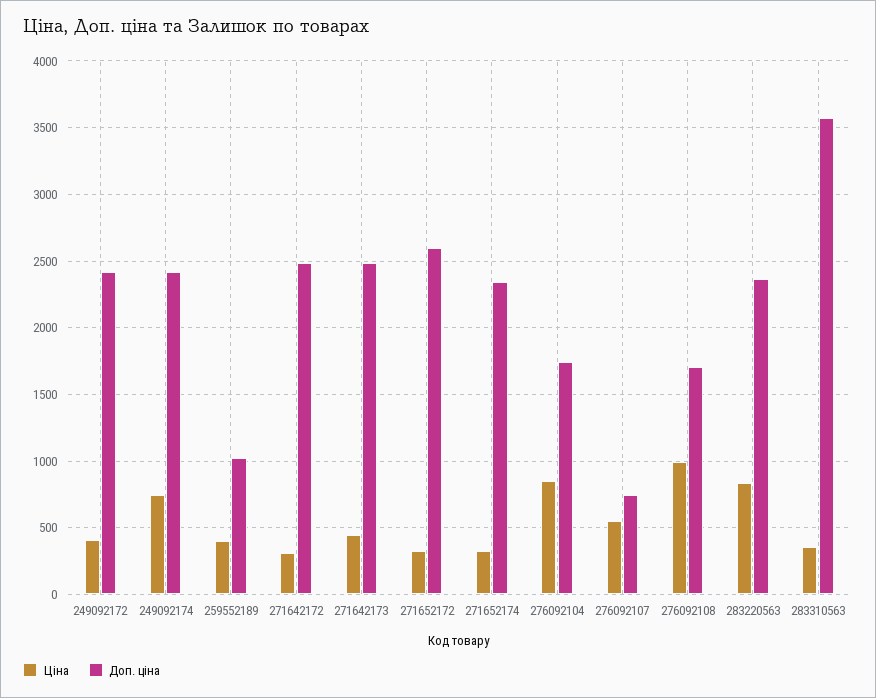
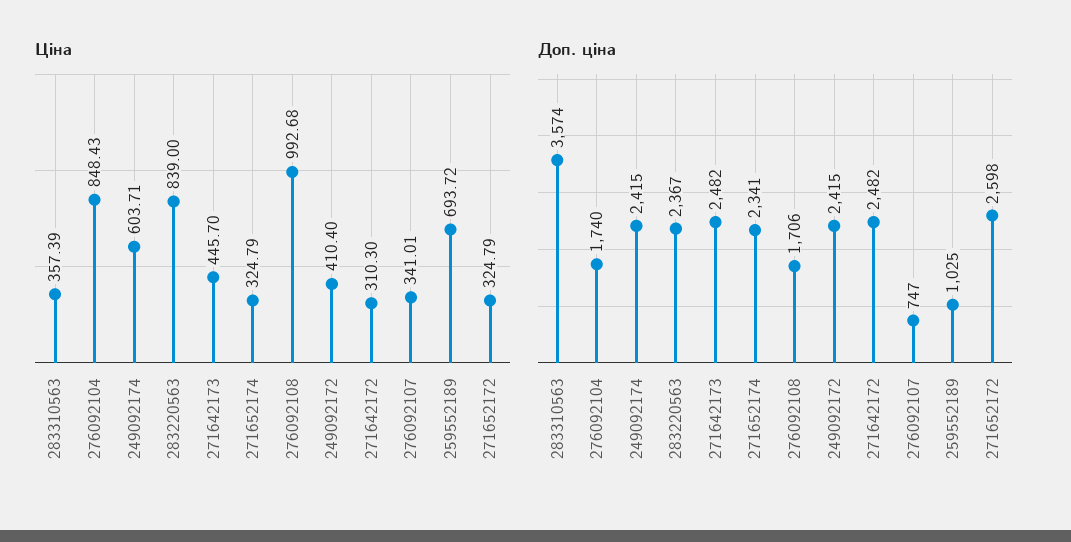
Ціна, 249092174: 750 -> 603.71
Ціна, 259552189: 400 -> 693.72
Ціна, 276092107: 550 -> 341.01

